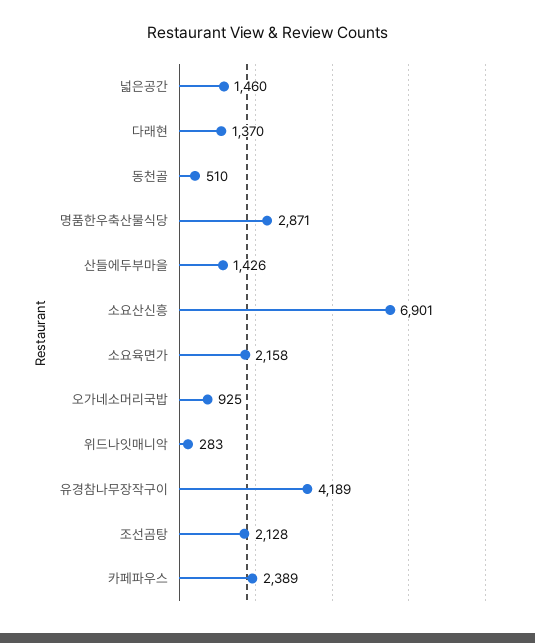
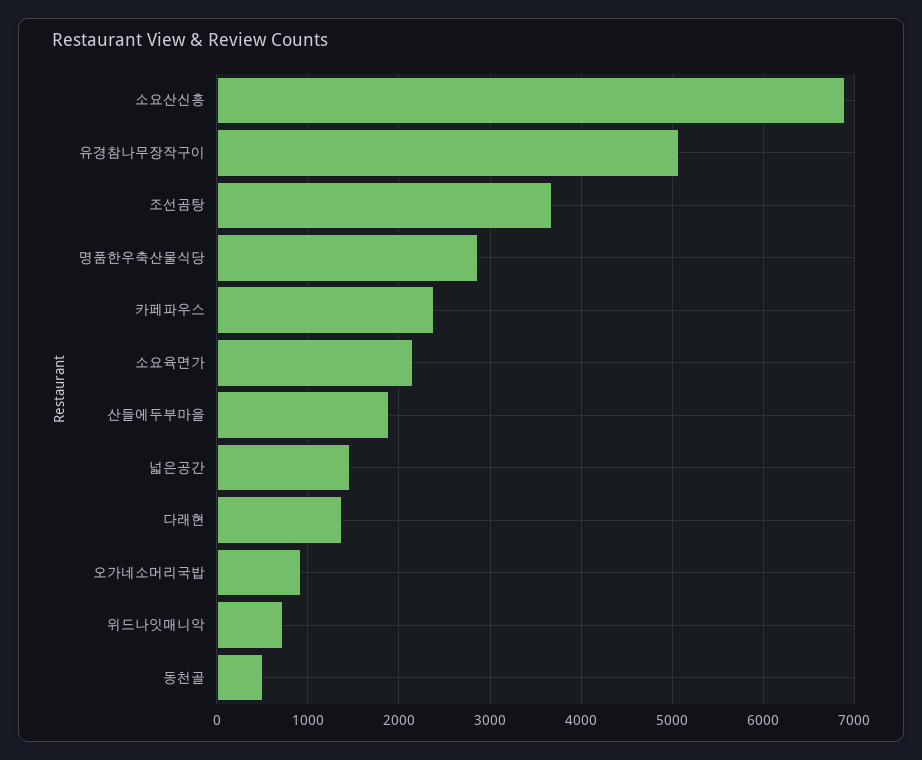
산들에두부마을: 1426 -> 1900
위드나잇매니악: 283 -> 700
유경참나무장작구이: 4189 -> 5100
조선곰탕: 2128 -> 3700

